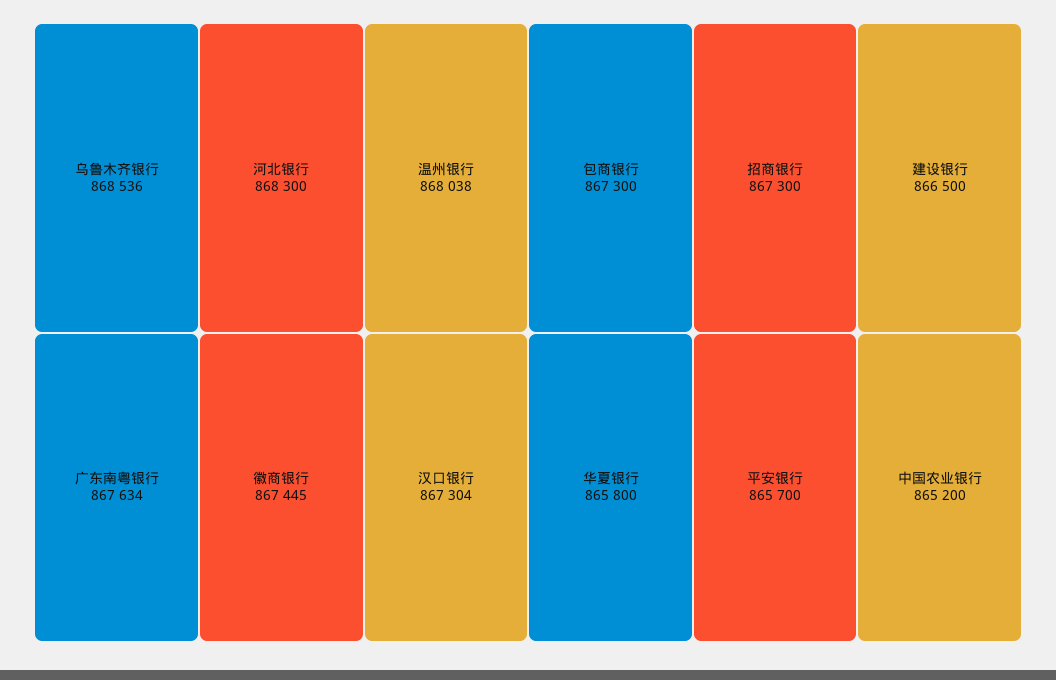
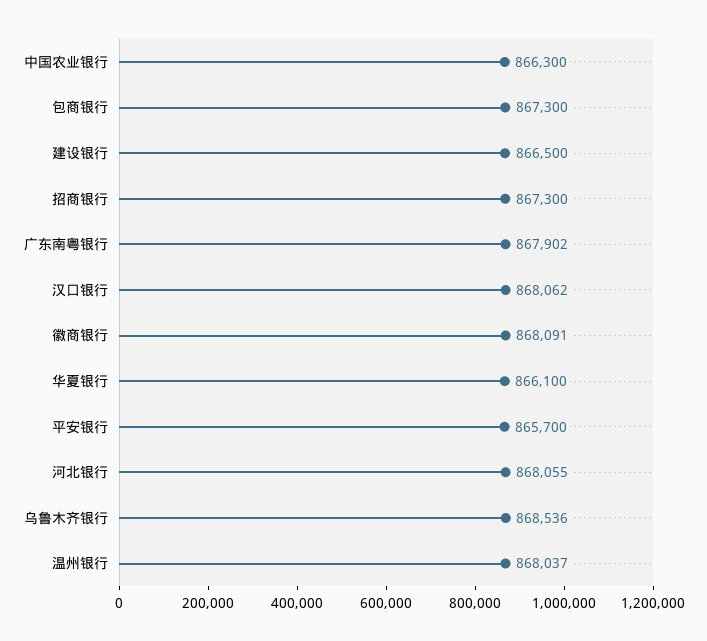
河北银行: 868300 -> 868055
温州银行: 868038 -> 868037
广东南粤银行: 867634 -> 867902
徽商银行: 867445 -> 868091
汉口银行: 867304 -> 868062
华夏银行: 865800 -> 866100
中国农业银行: 865200 -> 866300

